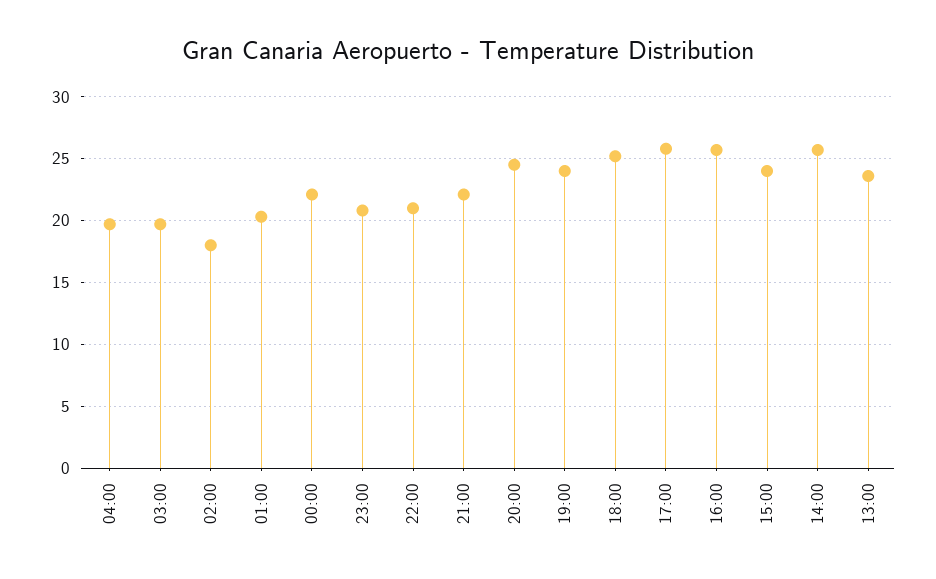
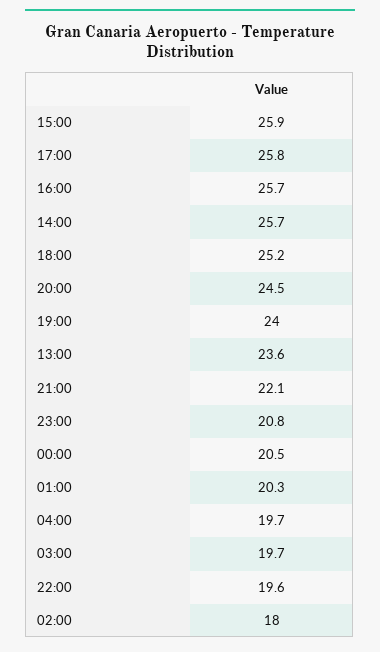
00:00: 22 -> 20.5
22:00: 21 -> 19.6
15:00: 24 -> 25.9

